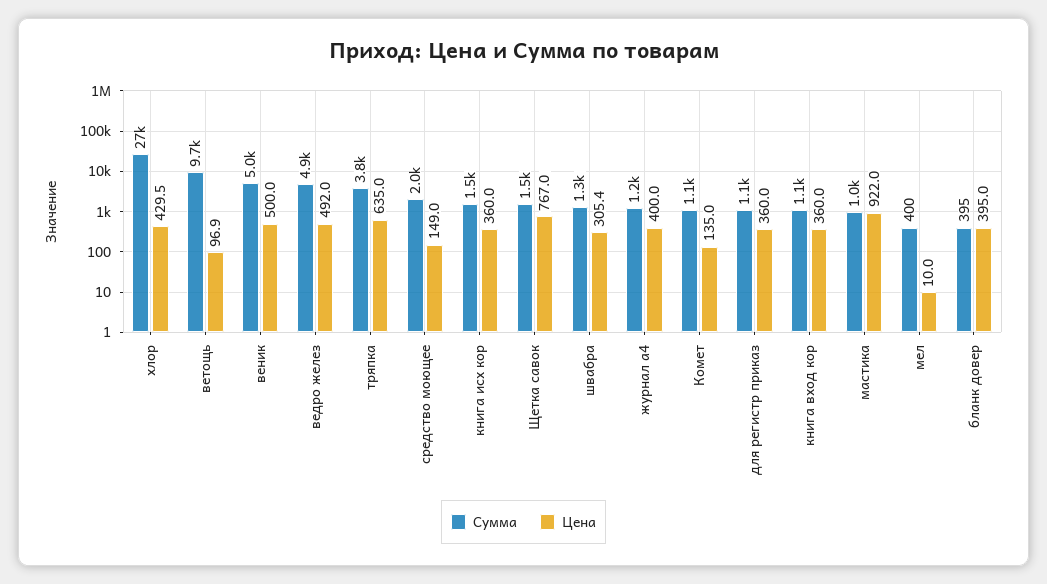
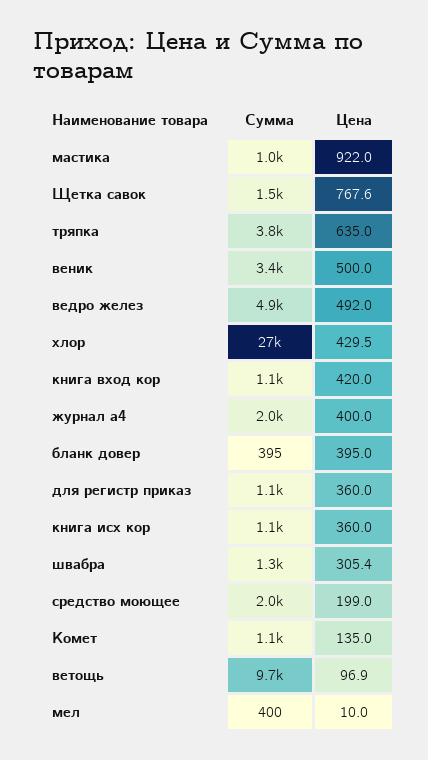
Сумма, веник: 5000 -> 3400
Цена, средство моющее: 149 -> 199
Сумма, книга исх кор: 1500 -> 1100
Цена, Щетка савок: 767 -> 767.6
Сумма, журнал а4: 1200 -> 2000
Цена, книга вход кор: 360 -> 420

